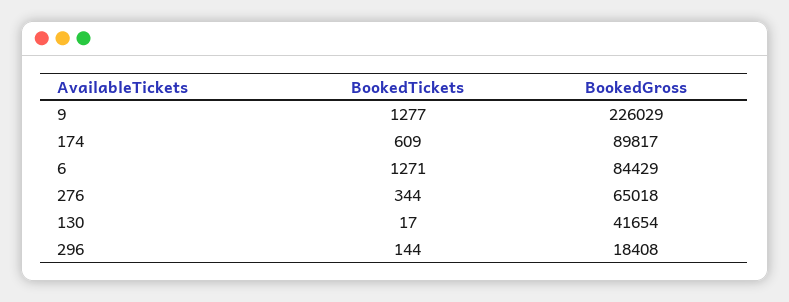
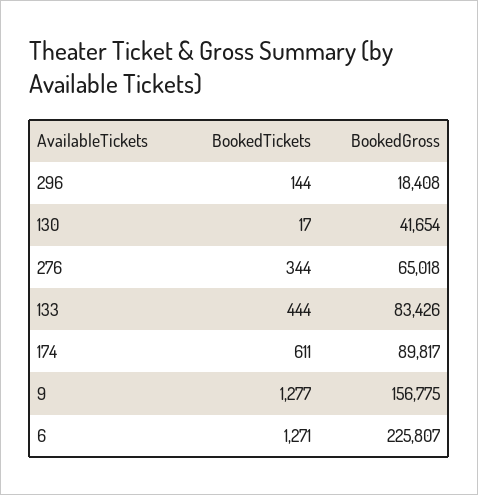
BookedGross, 9: 226029 -> 156775
BookedTickets, 174: 609 -> 611
BookedGross, 6: 84429 -> 225807
BookedTickets, 133: none -> 444
BookedGross, 133: none -> 83426

